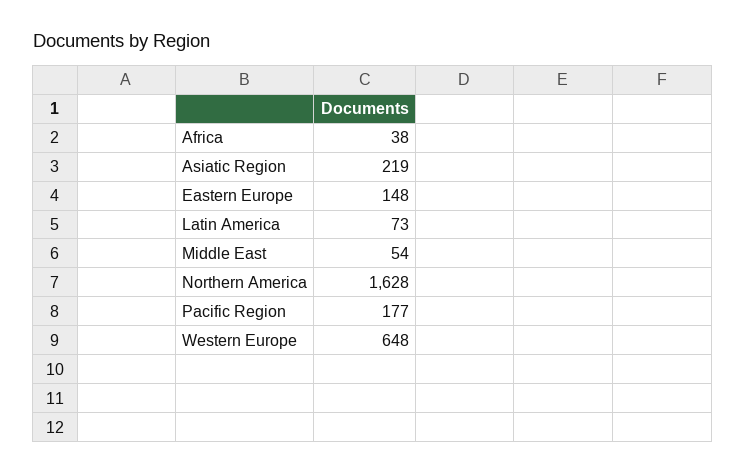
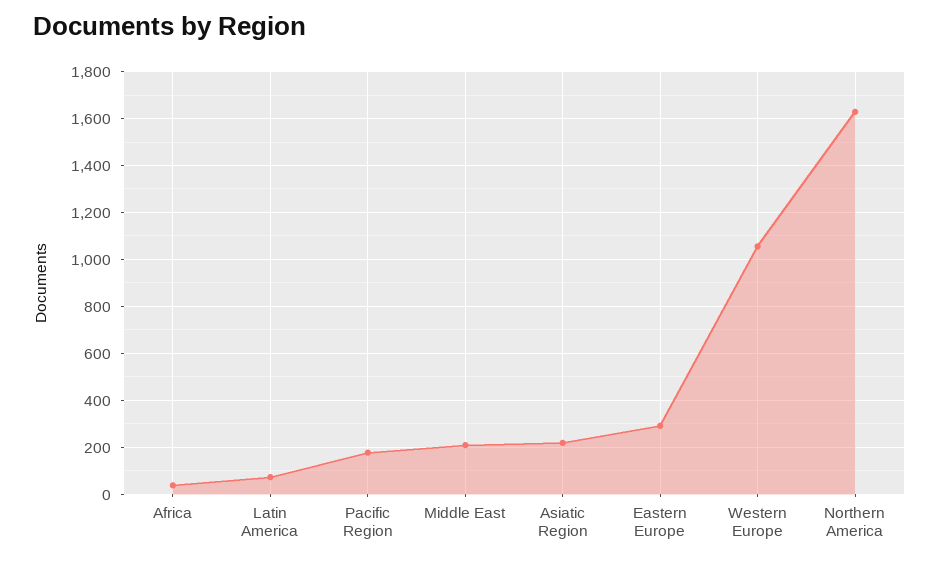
Eastern Europe: 148 -> 300
Middle East: 54 -> 200
Western Europe: 648 -> 1050

